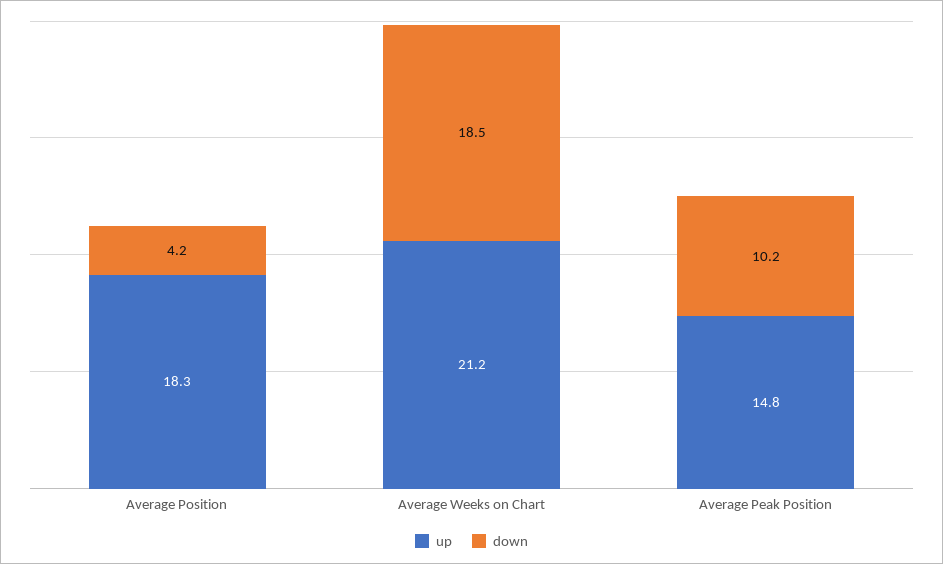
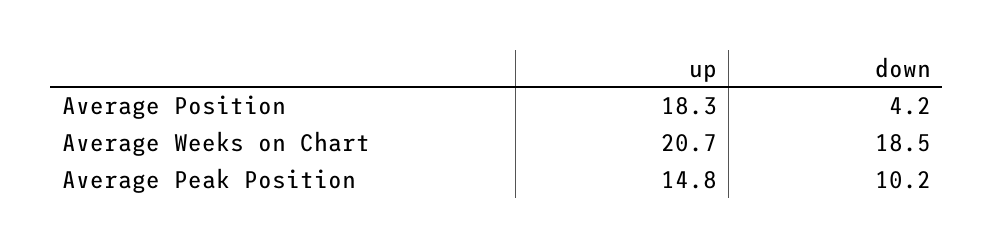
up, Average Weeks on Chart: 21.2 -> 20.7

